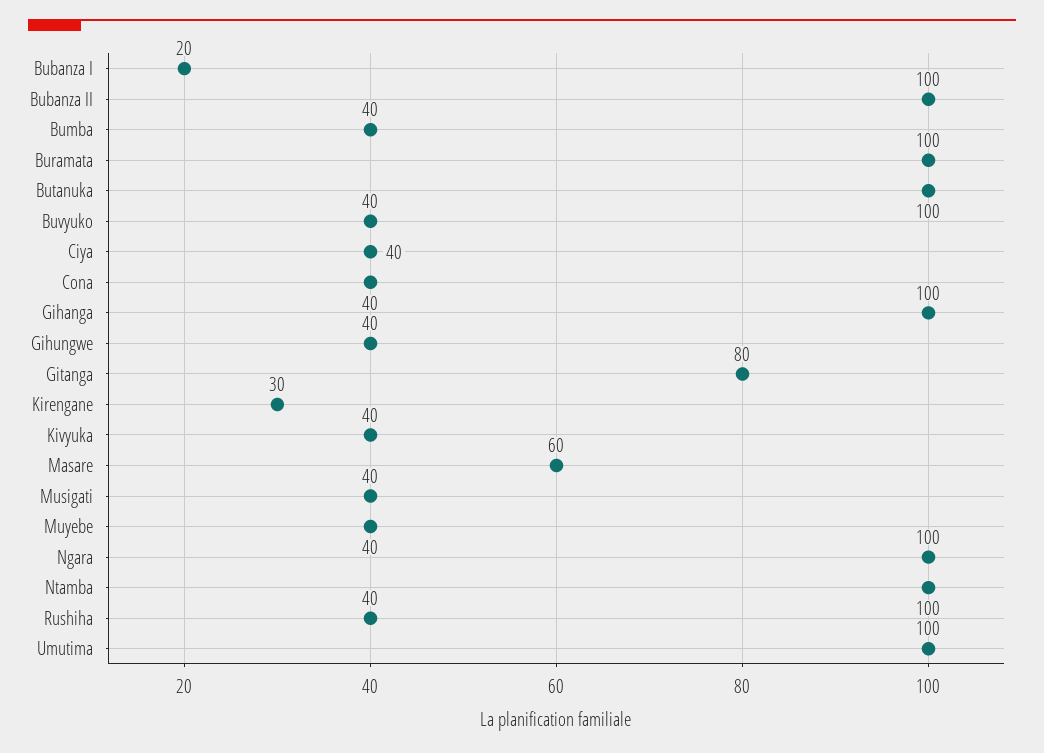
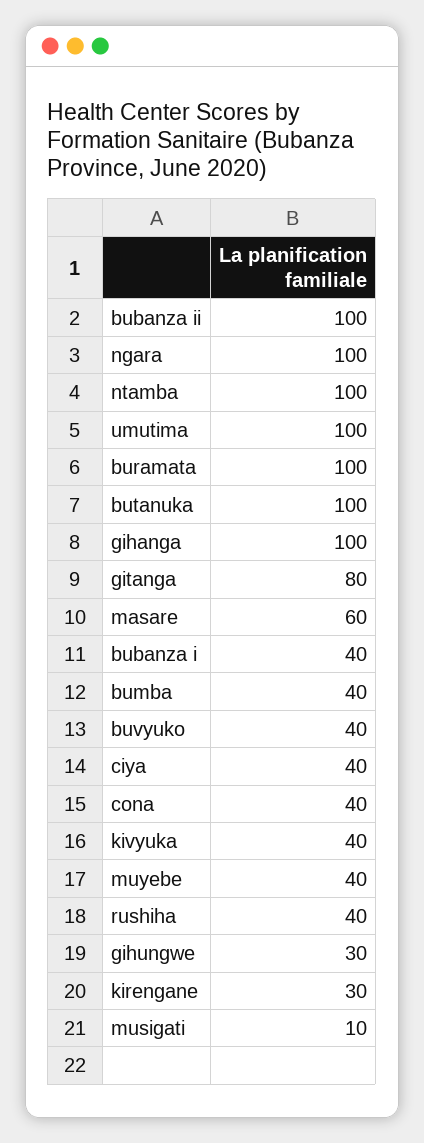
Bubanza I: 20 -> 40
Gihungwe: 40 -> 30
Musigati: 40 -> 10

